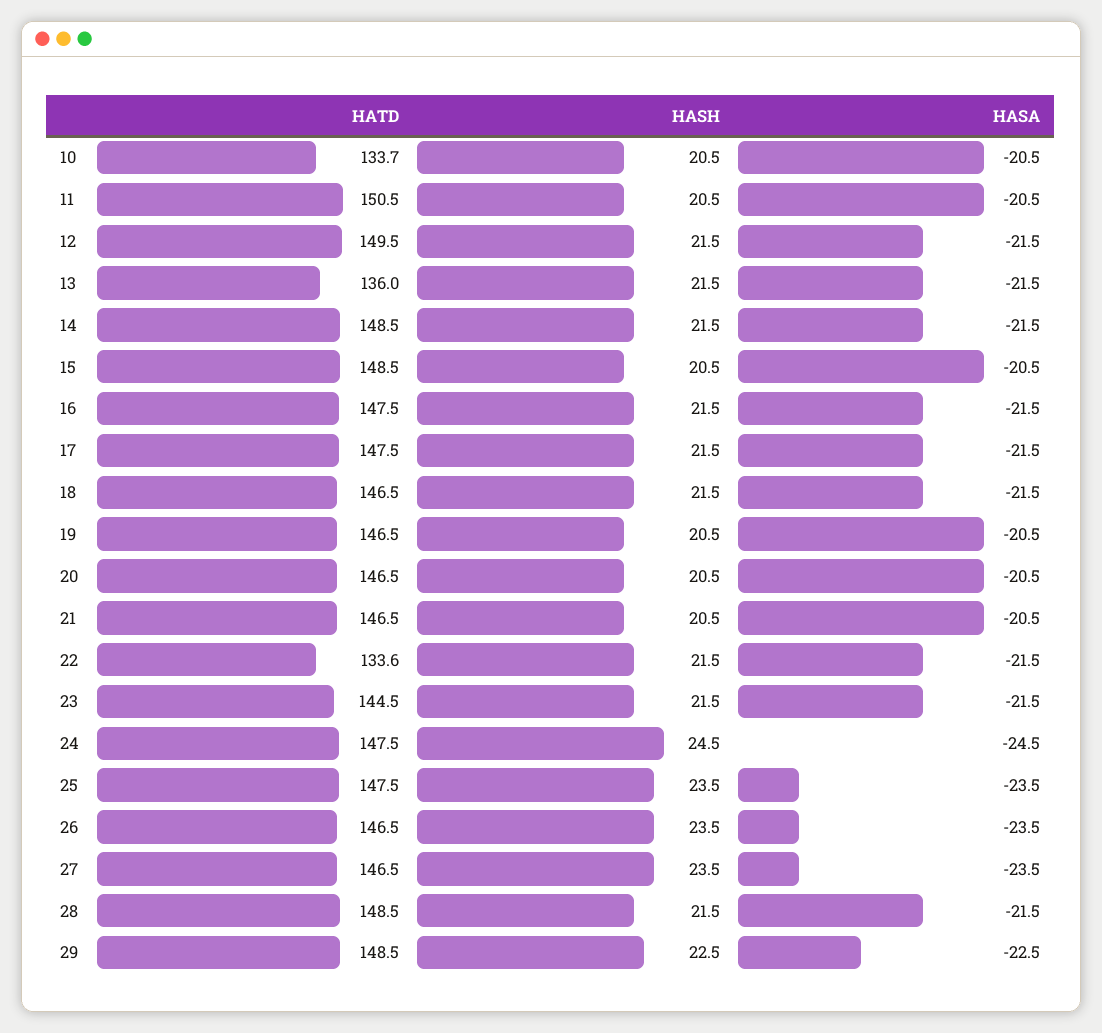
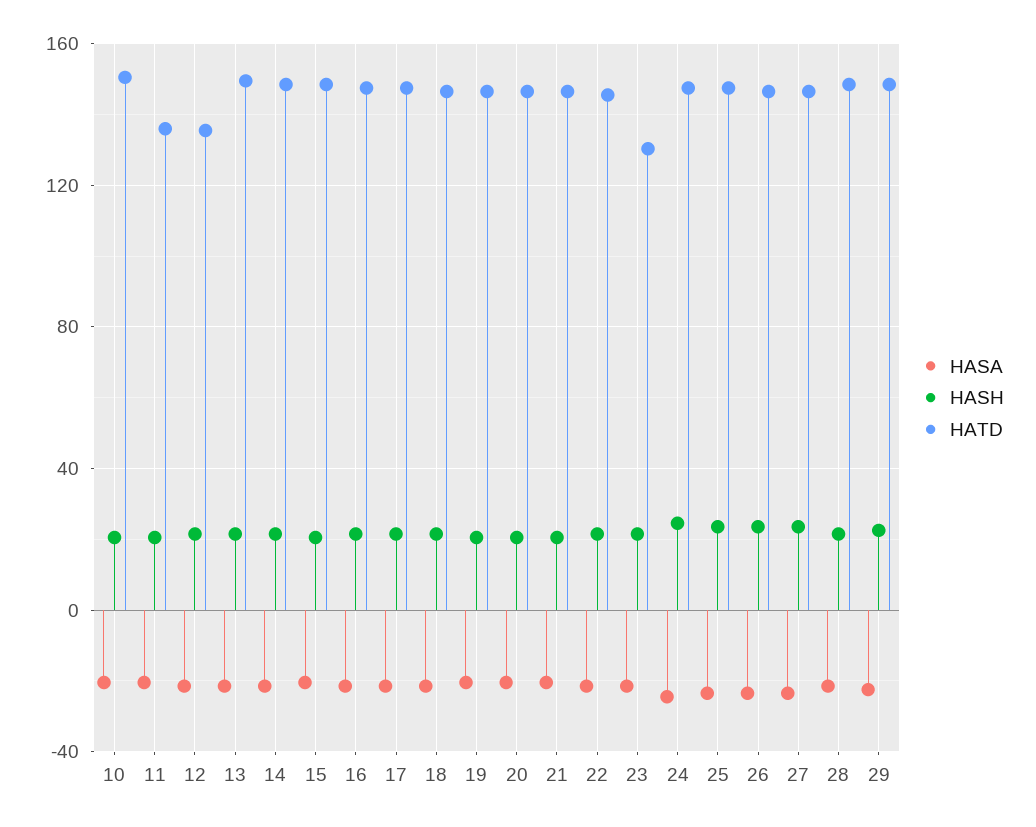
HATD, 10: 133.7 -> 150
HATD, 11: 150.5 -> 135
HATD, 12: 149.5 -> 135
HATD, 13: 136 -> 150
HATD, 22: 133.6 -> 145
HATD, 23: 144.5 -> 130

